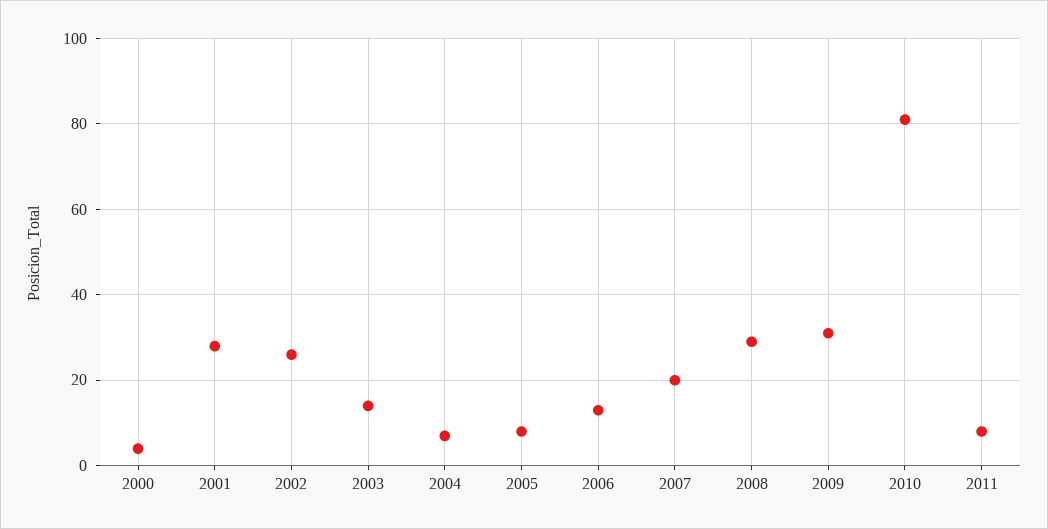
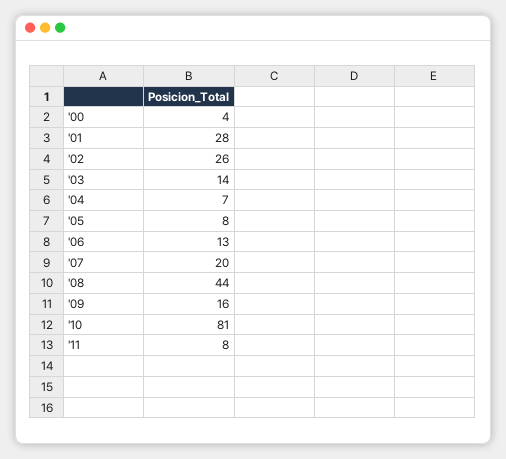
2008: 30 -> 44
2009: 30 -> 16

